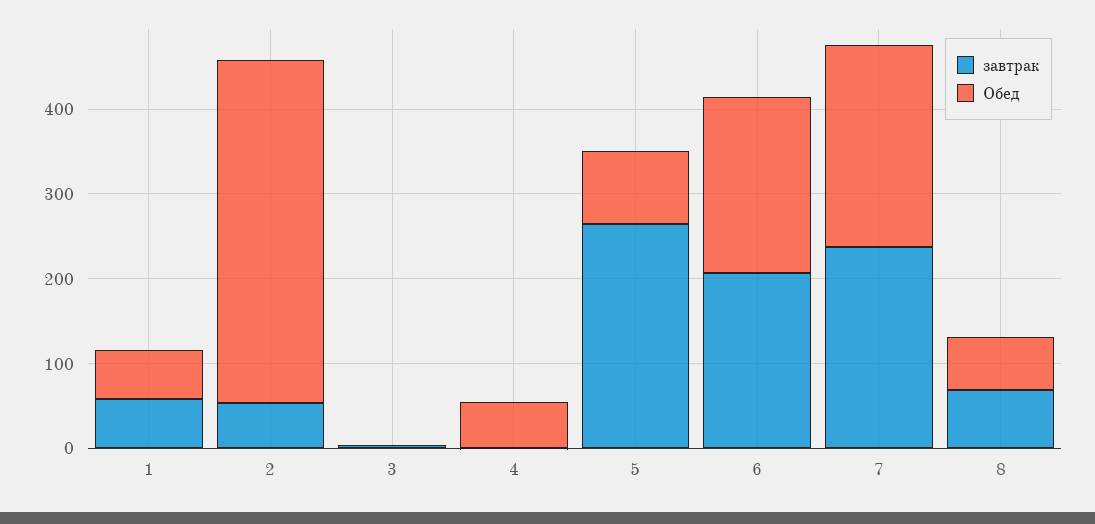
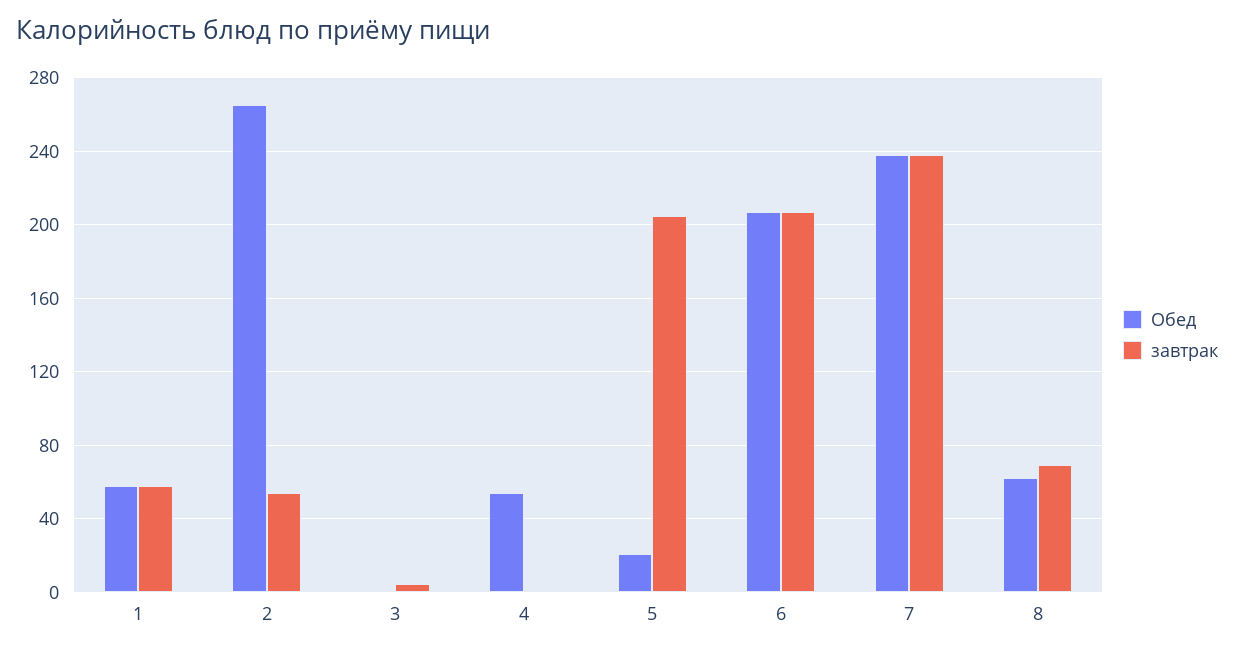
Обед, 2: 400 -> 265
завтрак, 5: 260 -> 205
Обед, 5: 80 -> 20

